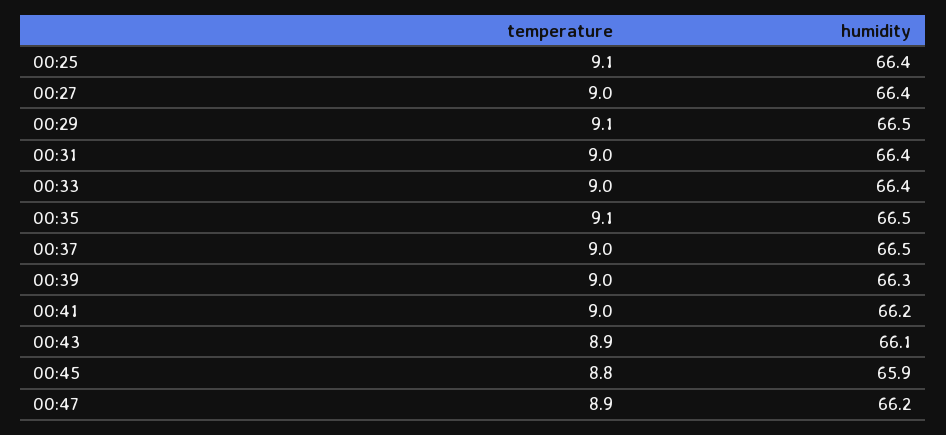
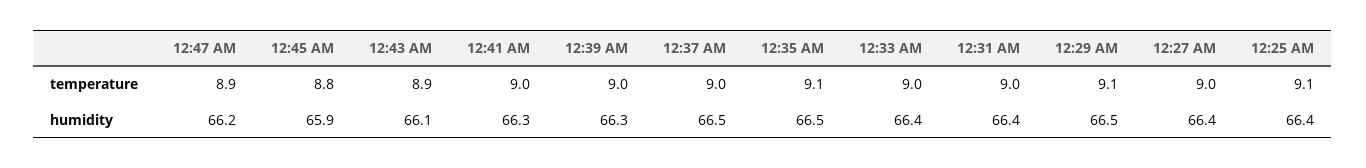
humidity, 00:41: 66.2 -> 66.3

